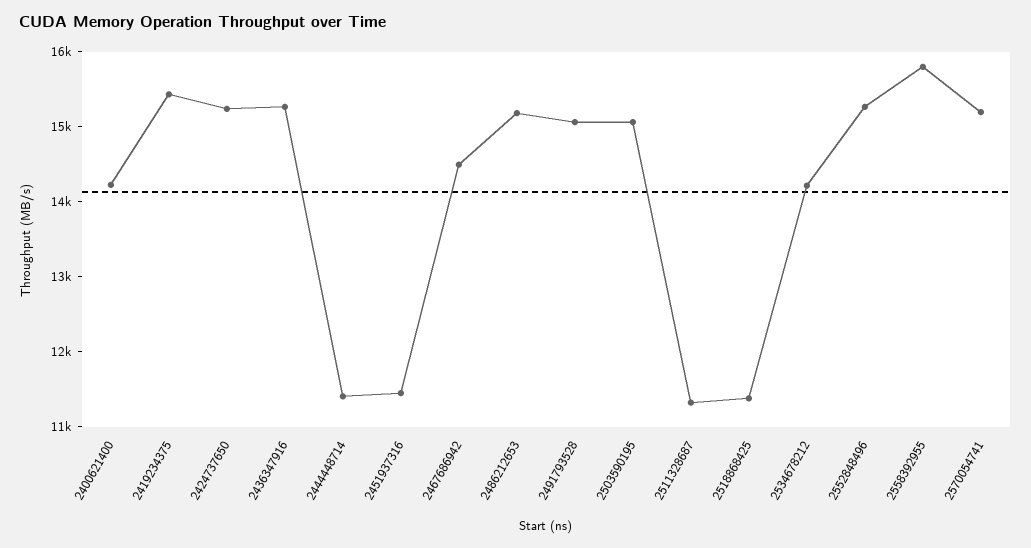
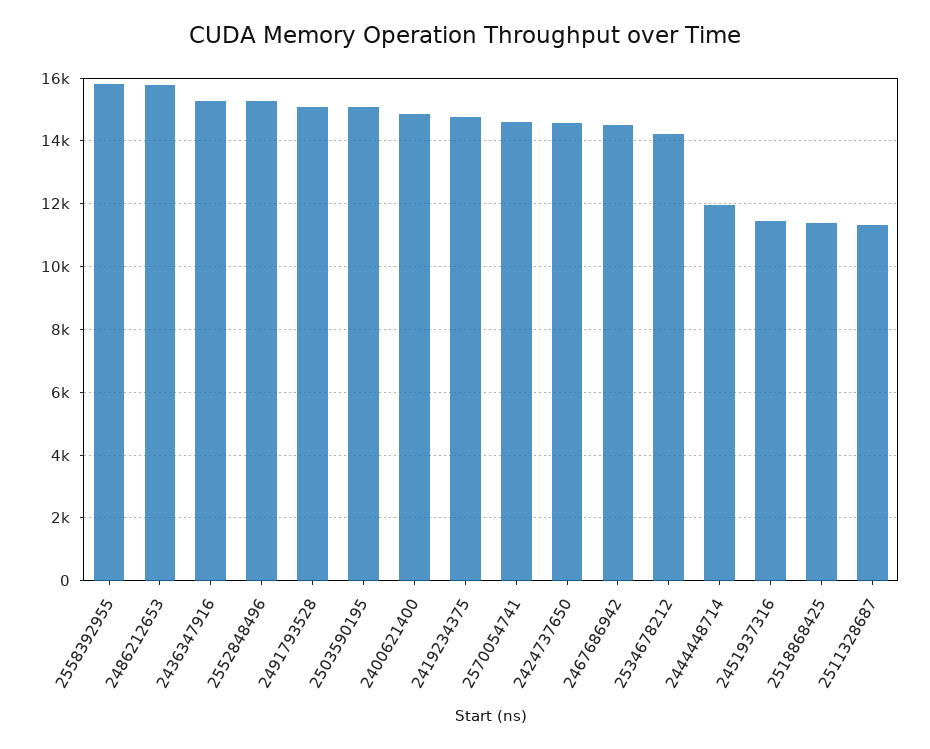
2400621400: 14200 -> 14800
2419234375: 15400 -> 14800
2424737650: 15200 -> 14600
2444448714: 11400 -> 12000
2486212653: 15200 -> 15800
2570054741: 15200 -> 14600

